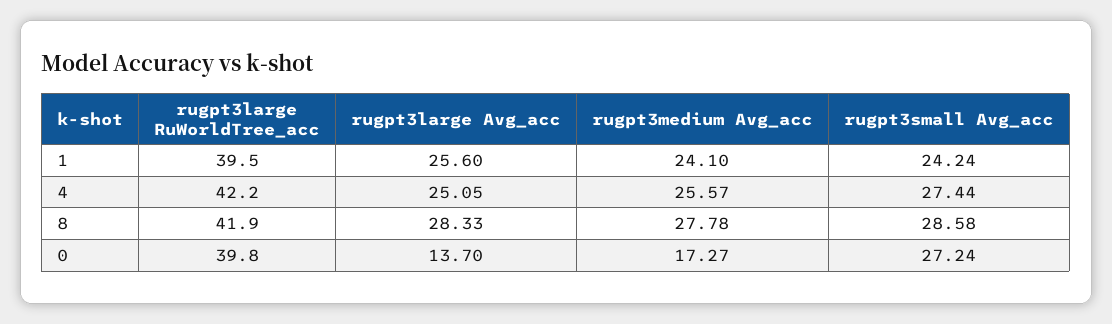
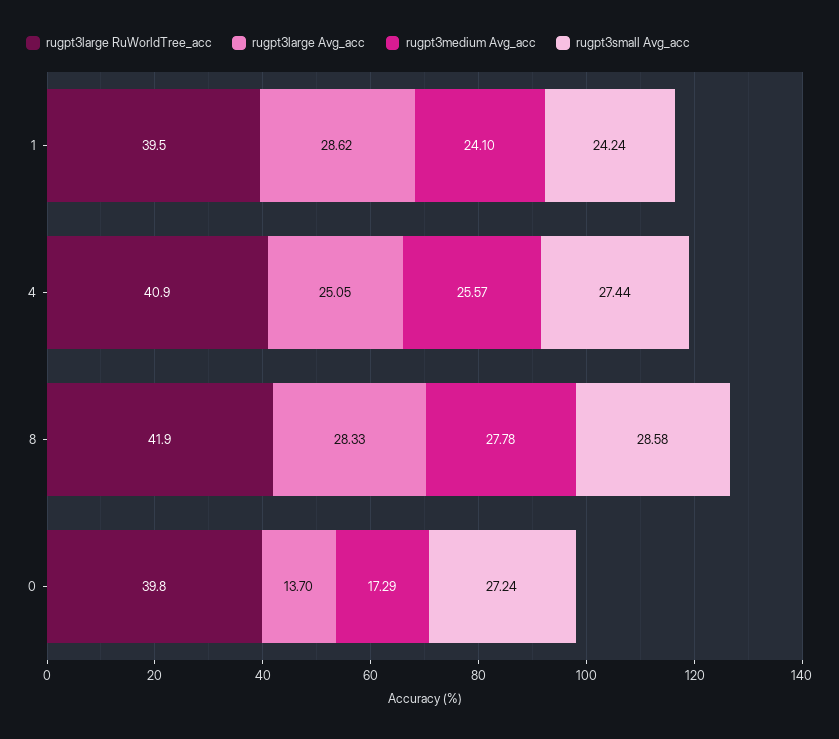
rugpt3large Avg_acc, 1: 25.6 -> 28.62
rugpt3large RuWorldTree_acc, 4: 42.2 -> 40.9
rugpt3medium Avg_acc, 0: 17.27 -> 17.29

